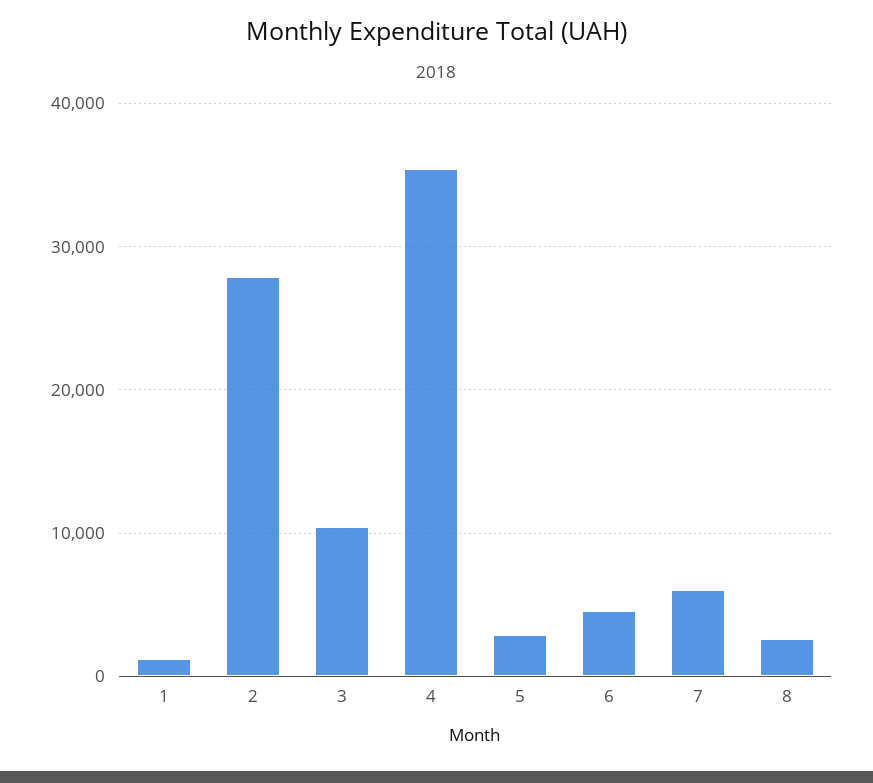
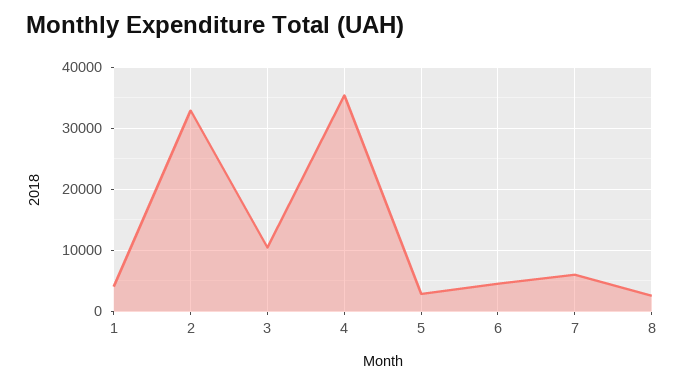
1: 1000 -> 4000
2: 28000 -> 33000

